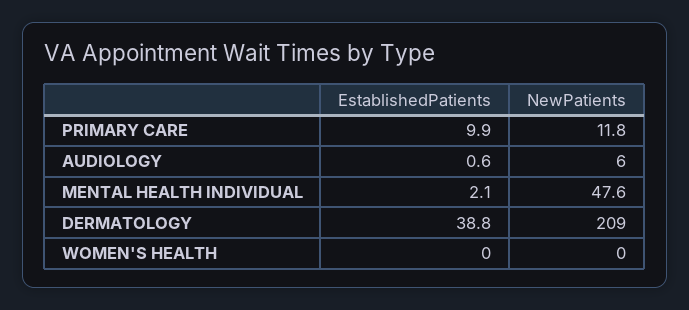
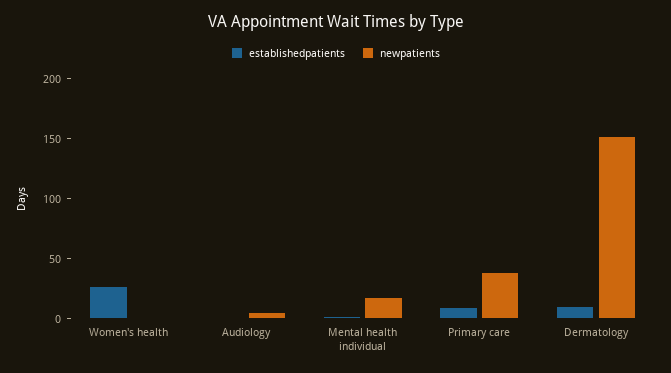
NewPatients, PRIMARY CARE: 11.8 -> 40
NewPatients, MENTAL HEALTH INDIVIDUAL: 47.6 -> 20
EstablishedPatients, DERMATOLOGY: 38.8 -> 10
NewPatients, DERMATOLOGY: 209 -> 150
EstablishedPatients, WOMEN'S HEALTH: 0 -> 30

